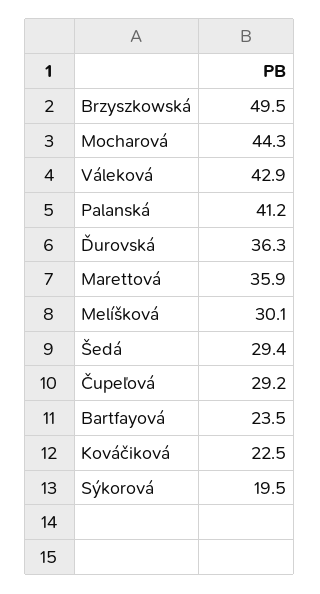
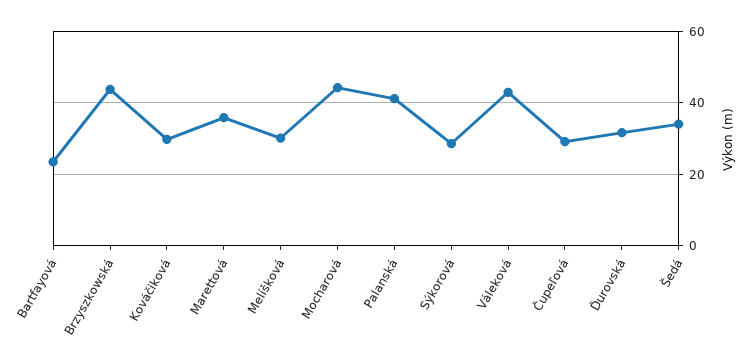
Brzyszkowská: 49.5 -> 44
Ďurovská: 36.3 -> 32
Šedá: 29.4 -> 34
Kováčiková: 22.5 -> 30
Sýkorová: 19.5 -> 28

